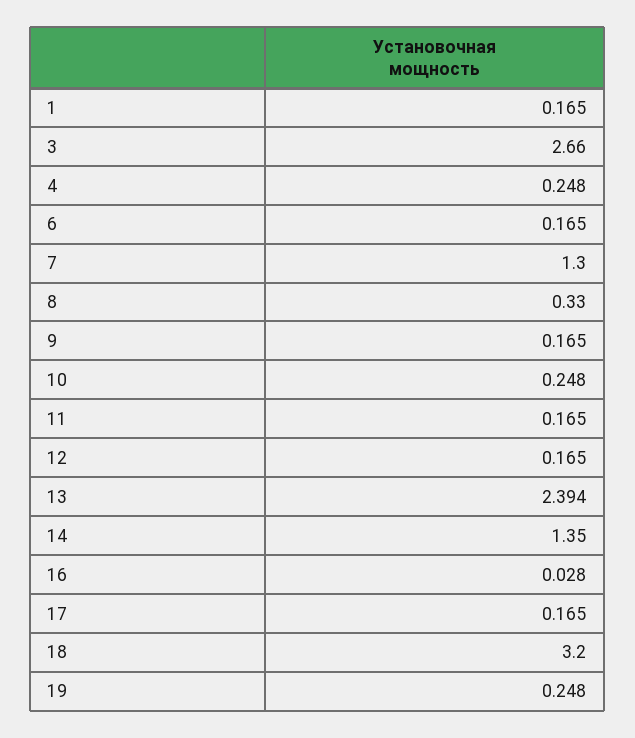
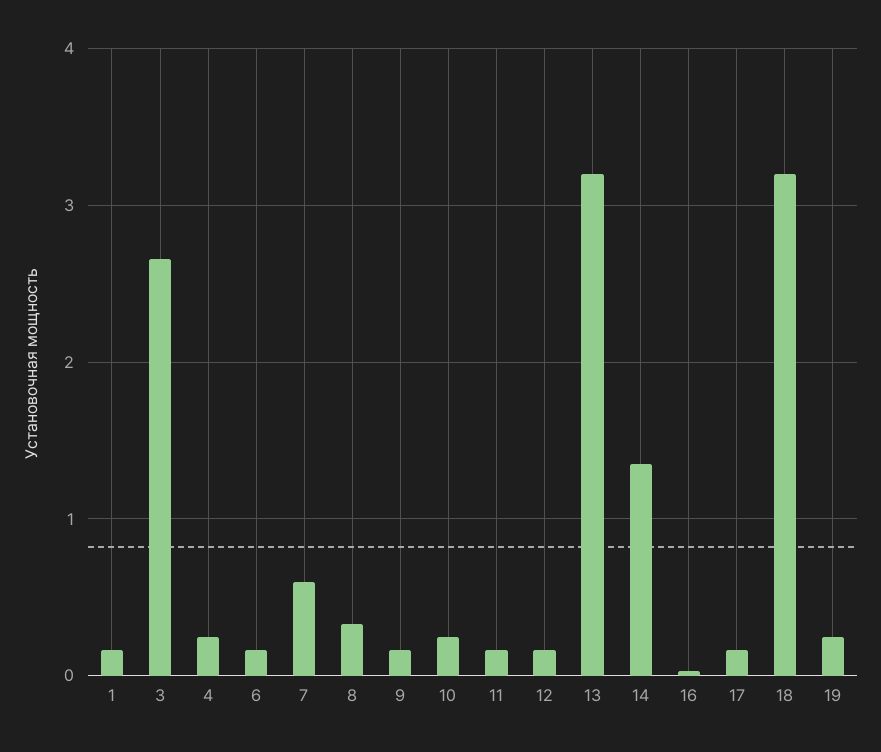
7: 1.3 -> 0.6
13: 2.394 -> 3.2

